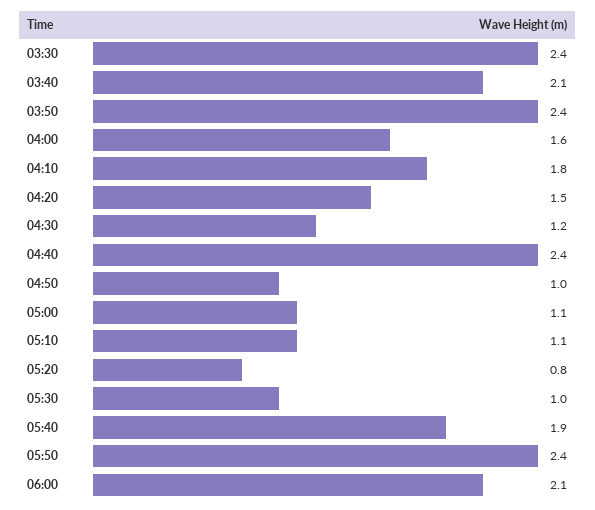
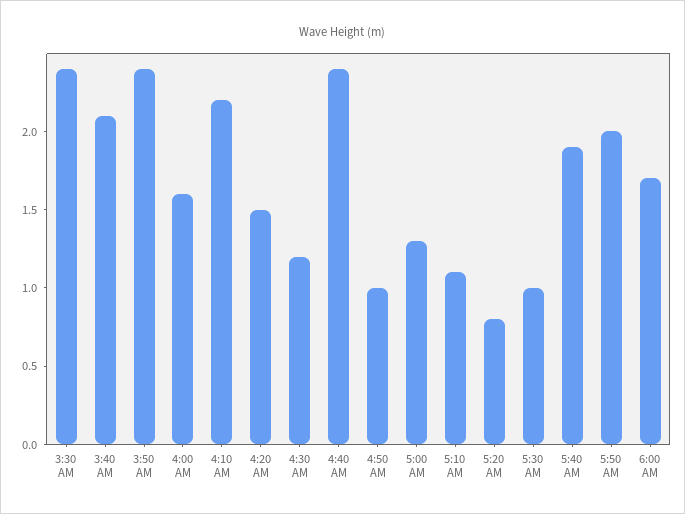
04:10: 1.8 -> 2.2
05:00: 1.1 -> 1.3
05:50: 2.4 -> 2
06:00: 2.1 -> 1.7

